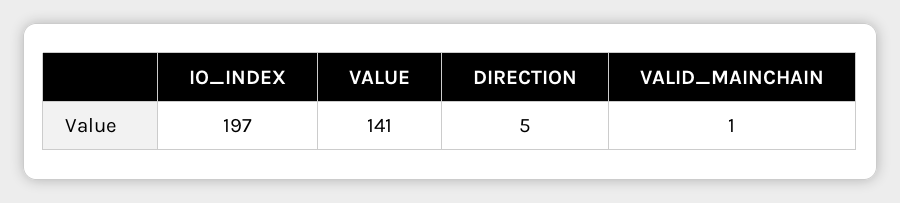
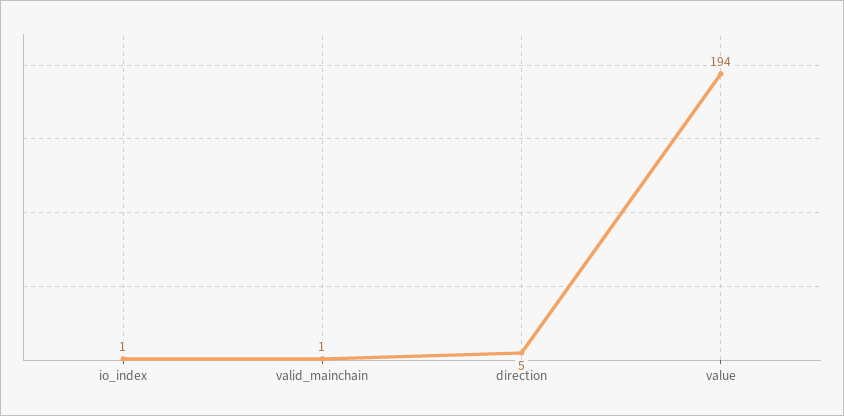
IO_INDEX: 197 -> 1
VALUE: 141 -> 194

